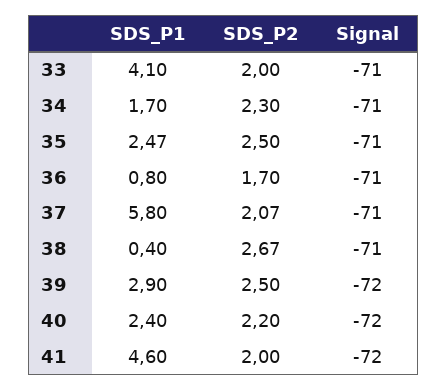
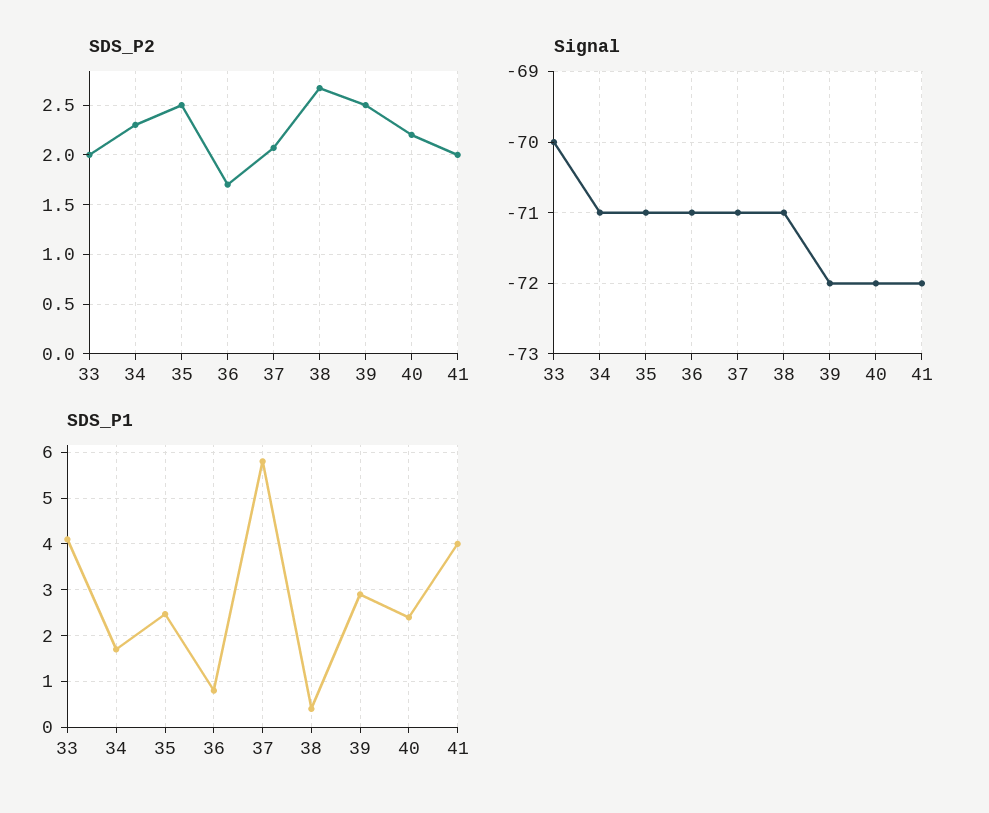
Signal, 33: -71 -> -70
SDS_P1, 41: 4.6 -> 4

